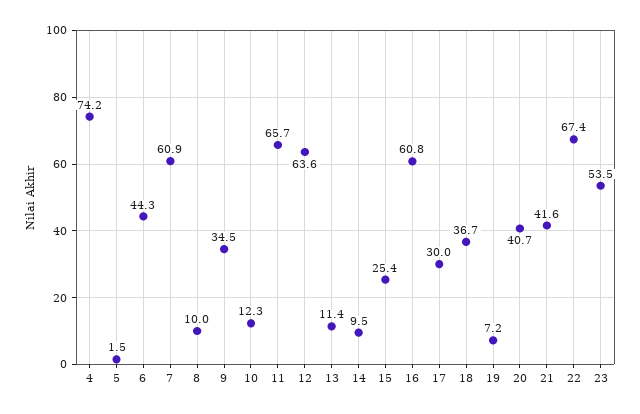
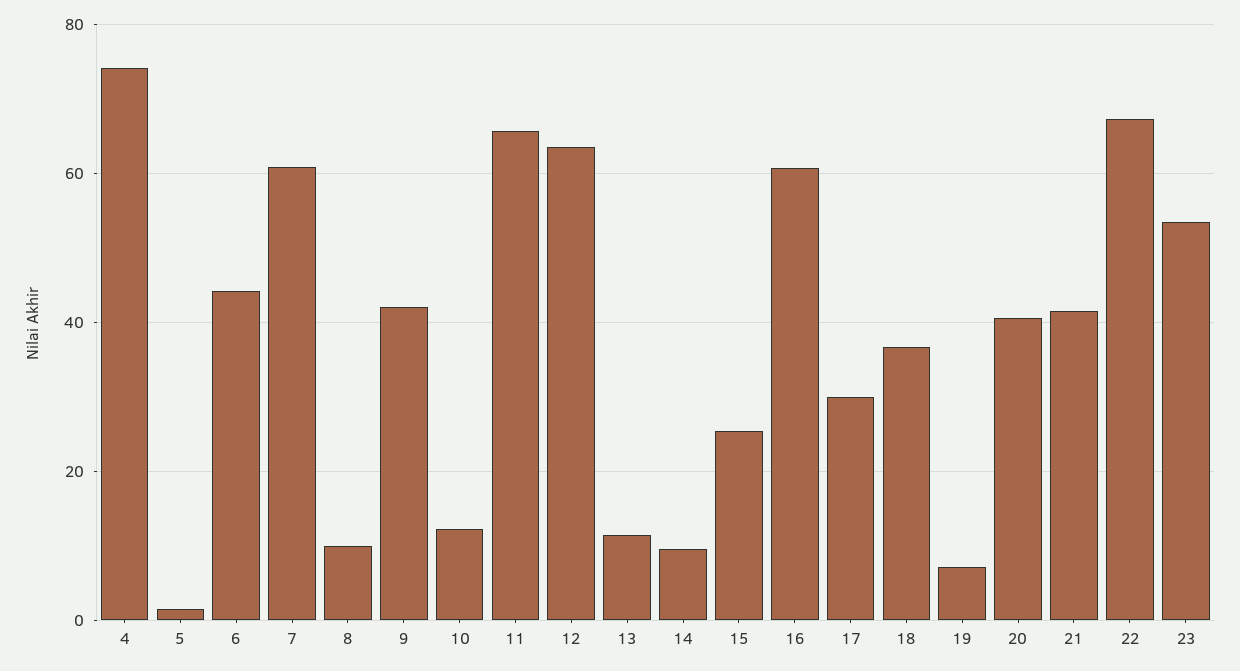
9: 34.5 -> 42

